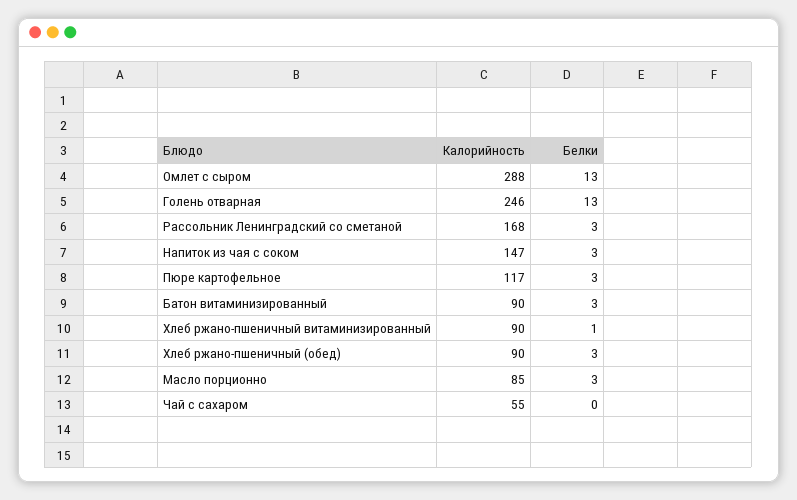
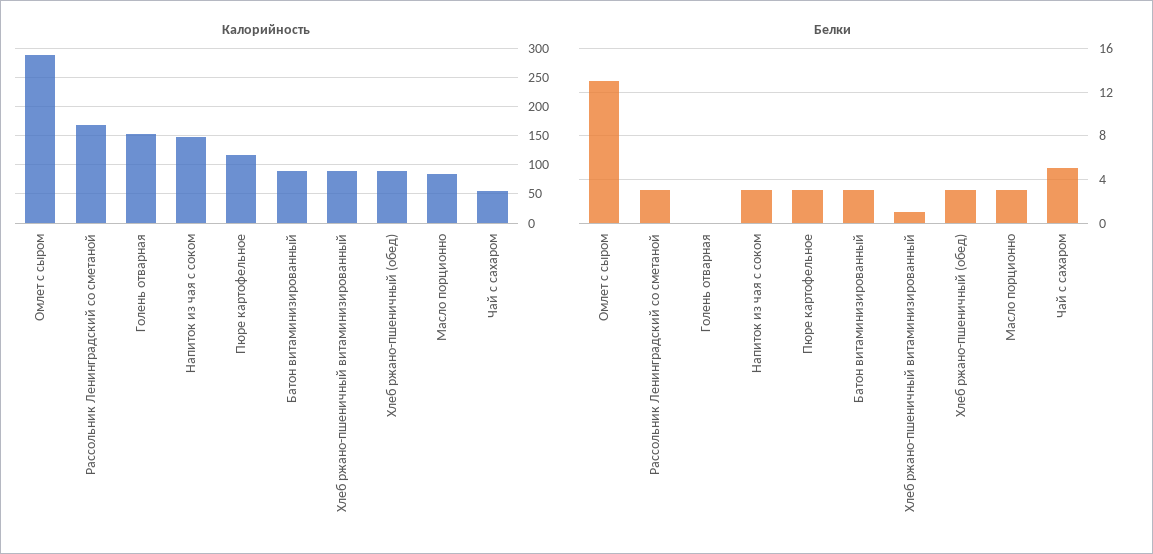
Калорийность, Голень отварная: 246 -> 150
Белки, Голень отварная: 13 -> 0
Белки, Чай с сахаром: 0 -> 5

